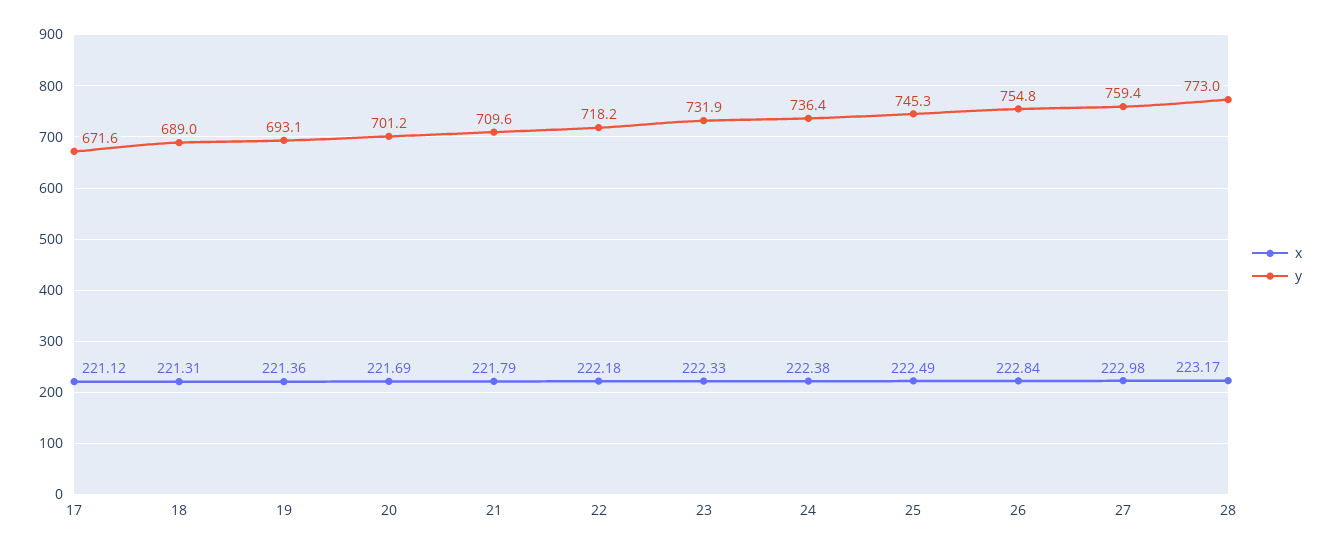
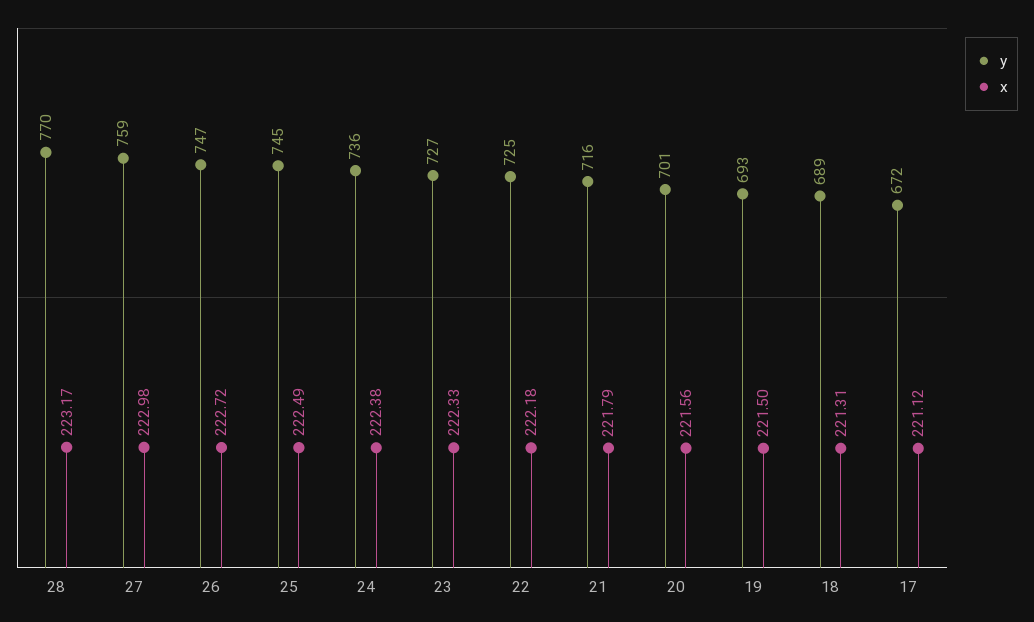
x, 19: 221.36 -> 221.5
x, 20: 221.69 -> 221.56
y, 21: 709.6 -> 716
y, 22: 718.2 -> 725
y, 23: 731.9 -> 727
x, 26: 222.84 -> 222.72
y, 26: 754.8 -> 747
y, 28: 773 -> 770

